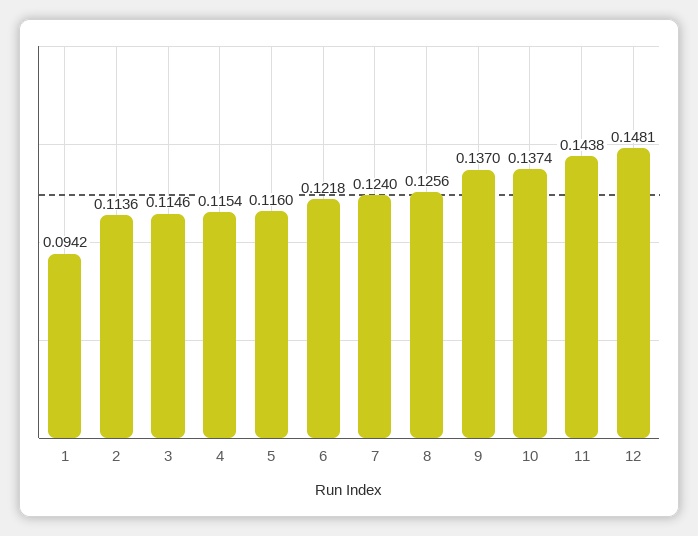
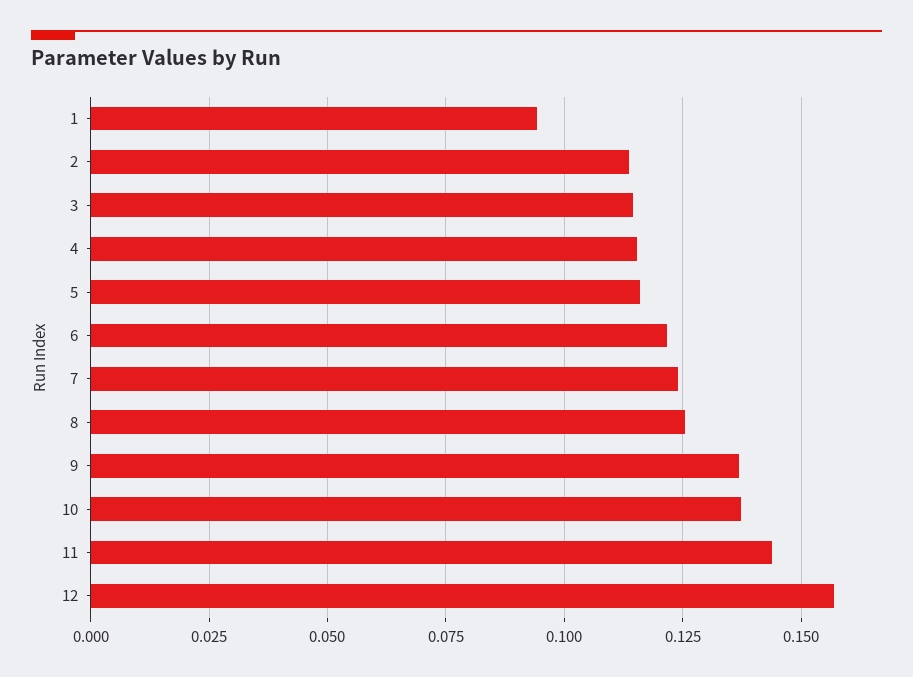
12: 0.1481 -> 0.1575

